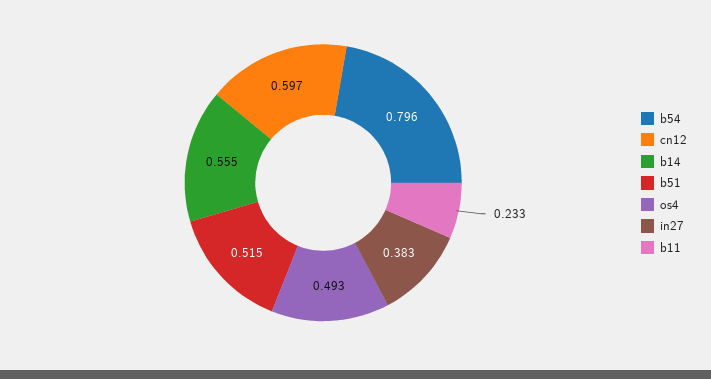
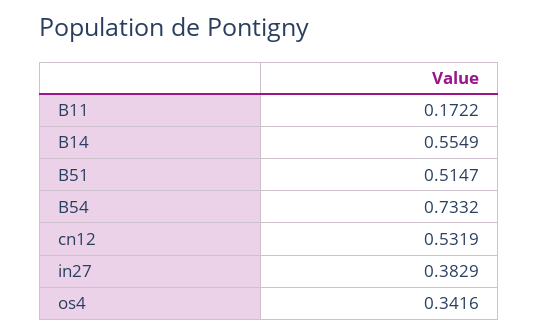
b54: 0.796 -> 0.7332
cn12: 0.597 -> 0.5319
os4: 0.493 -> 0.3416
b11: 0.233 -> 0.1722

